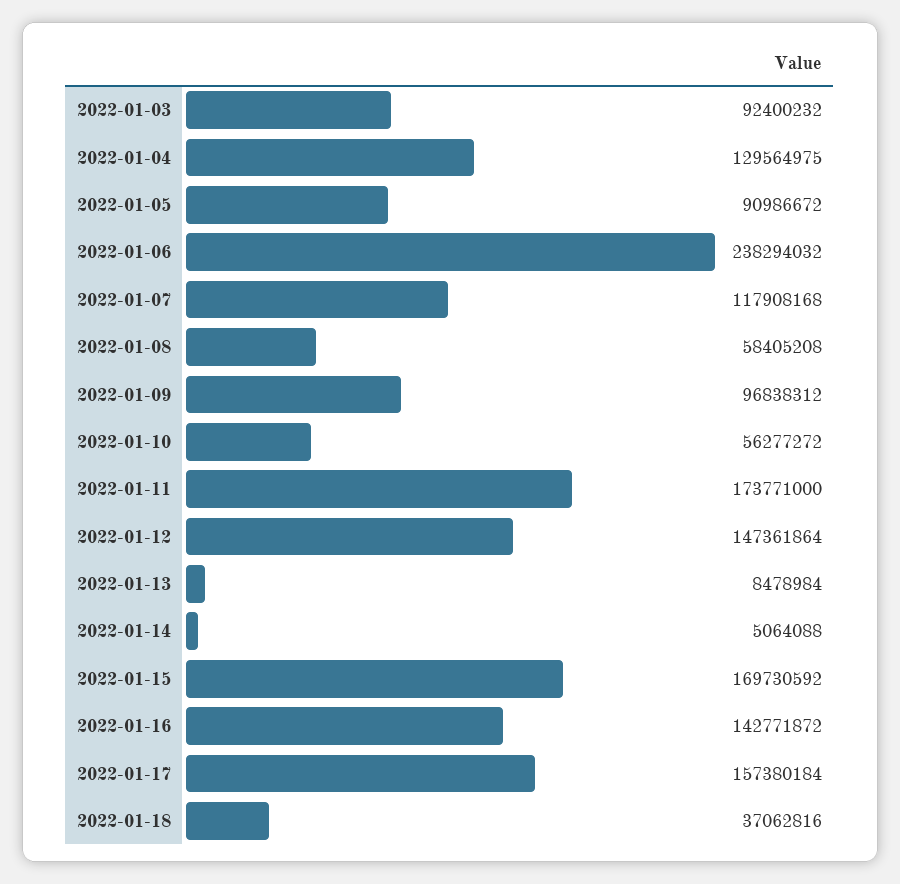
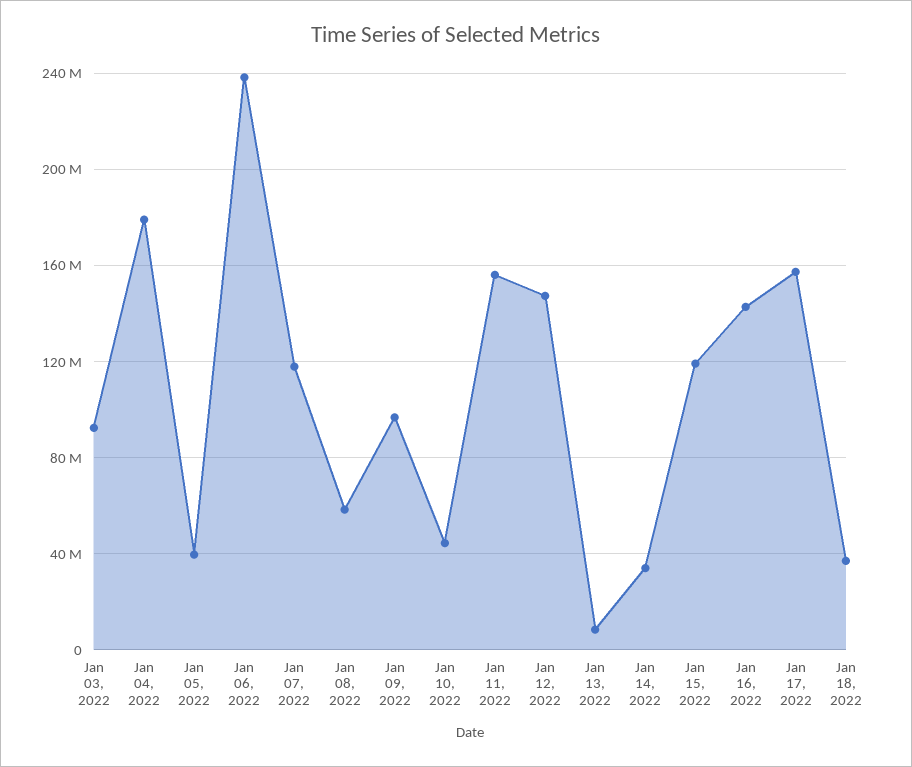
2022-01-04: 129564975 -> 180000000
2022-01-05: 90986672 -> 40000000
2022-01-10: 56277272 -> 45000000
2022-01-11: 173771000 -> 155000000
2022-01-14: 5064088 -> 35000000
2022-01-15: 169730592 -> 120000000

